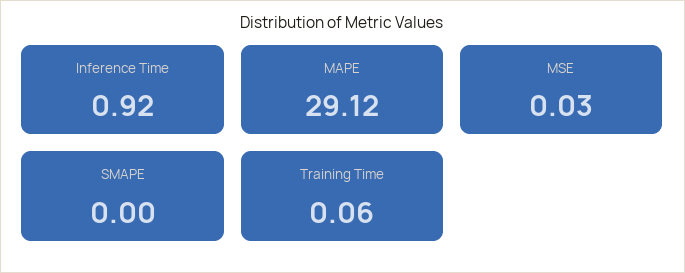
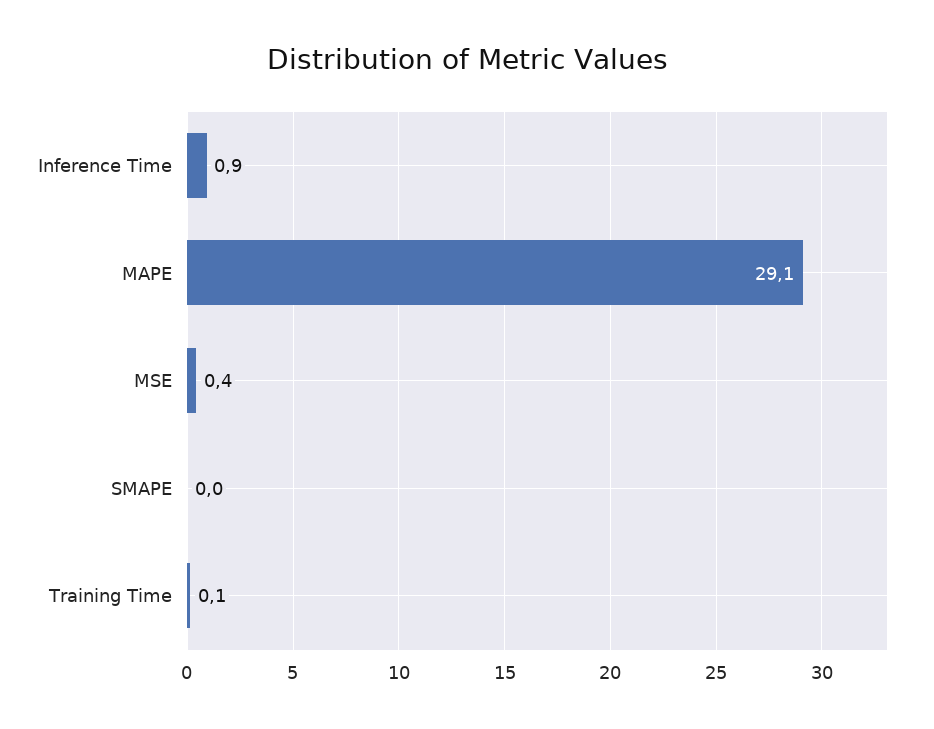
MSE: 0.03 -> 0.4

